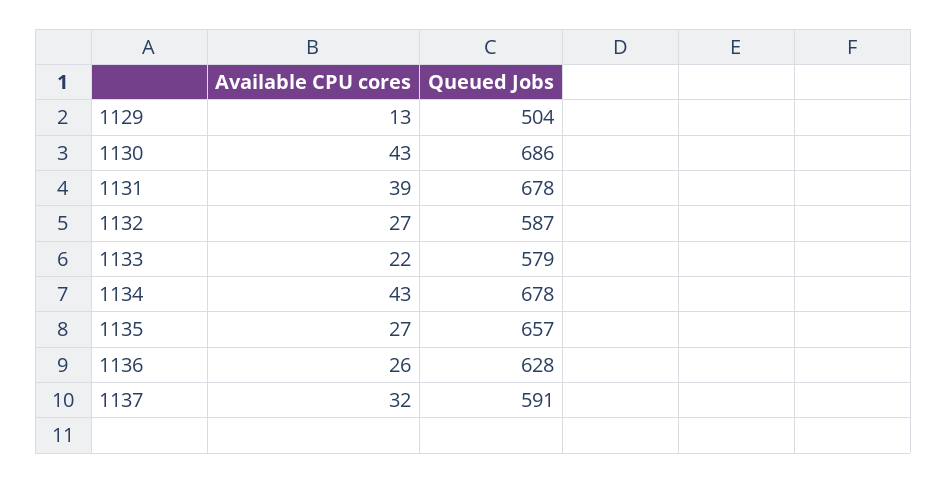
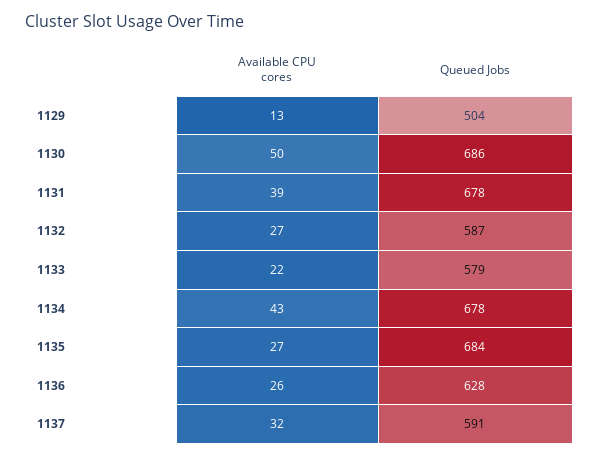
Available CPU cores, 1130: 43 -> 50
Queued Jobs, 1135: 657 -> 684

